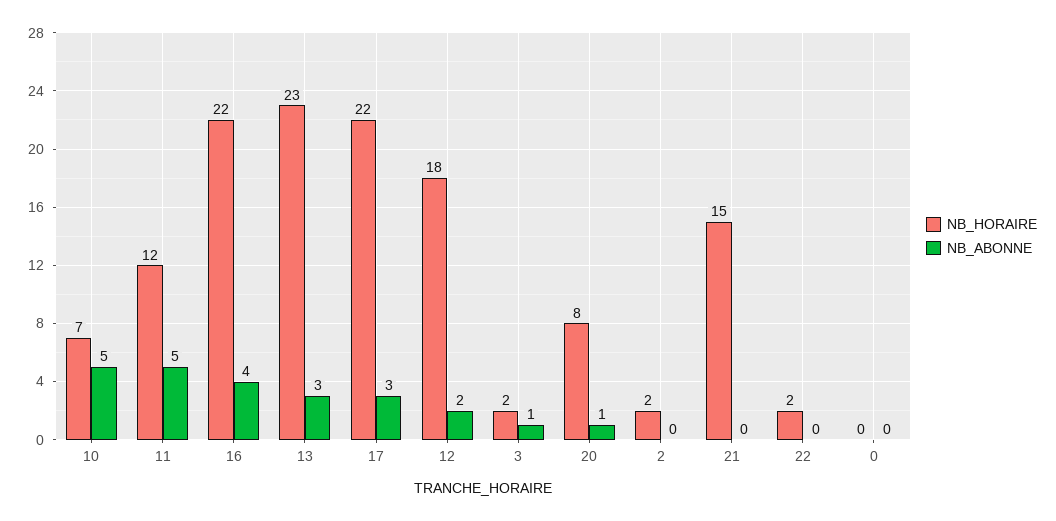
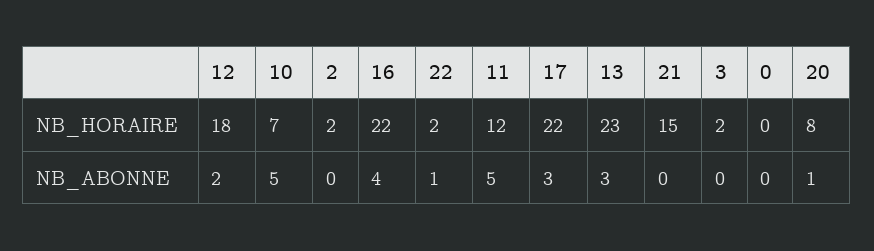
NB_ABONNE, 3: 1 -> 0
NB_ABONNE, 22: 0 -> 1

